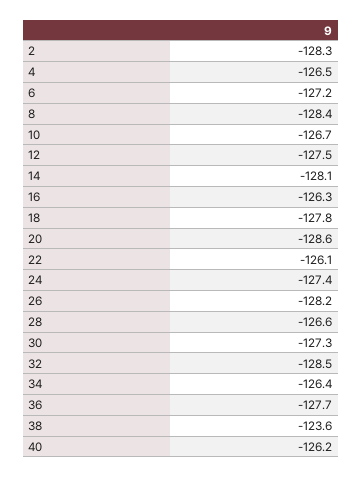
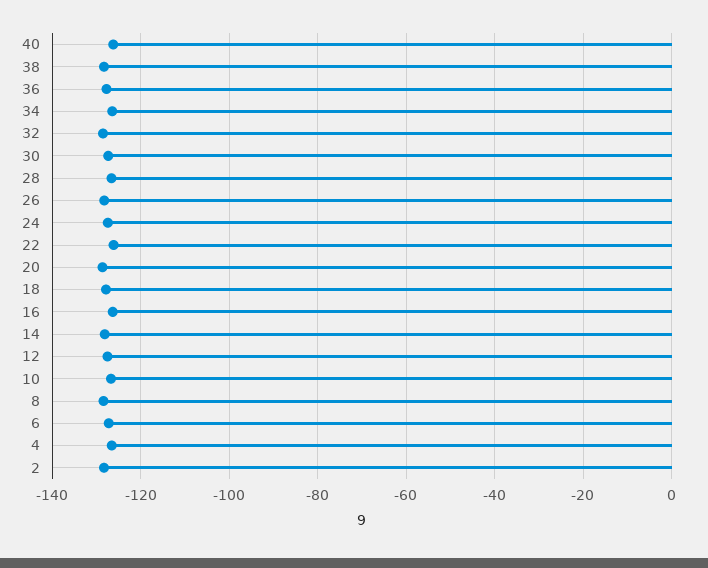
38: -123.6 -> -128

